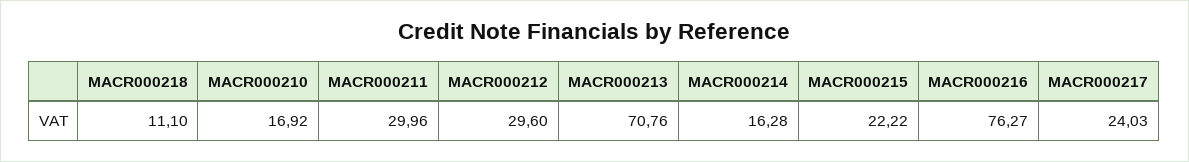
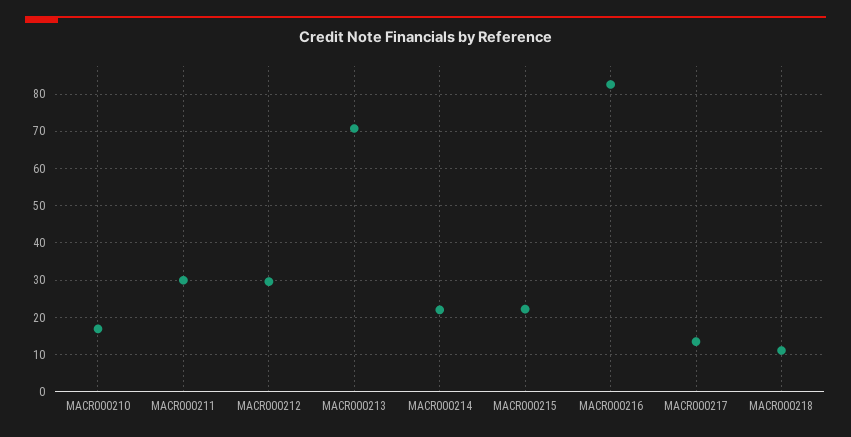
MACR000214: 16.28 -> 22
MACR000216: 76.27 -> 82
MACR000217: 24.03 -> 14

